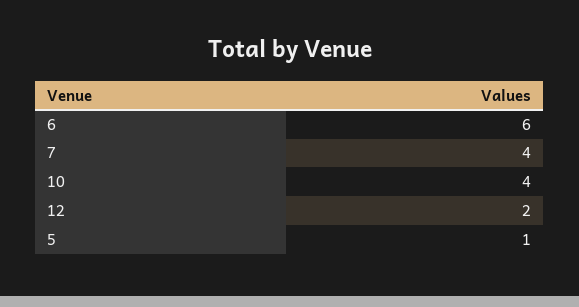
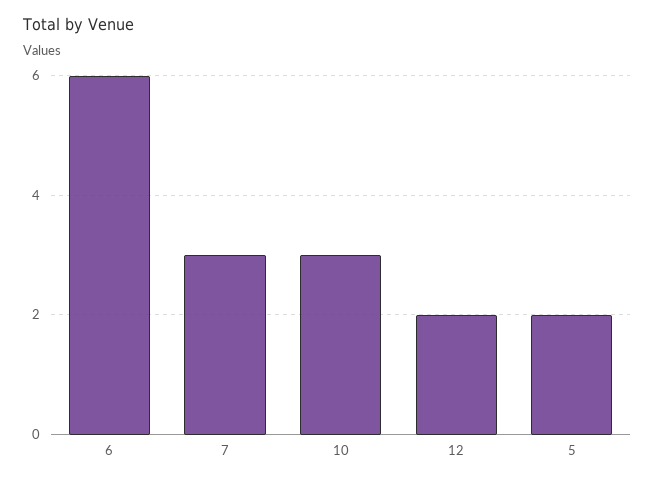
7: 4 -> 3
10: 4 -> 3
5: 1 -> 2

